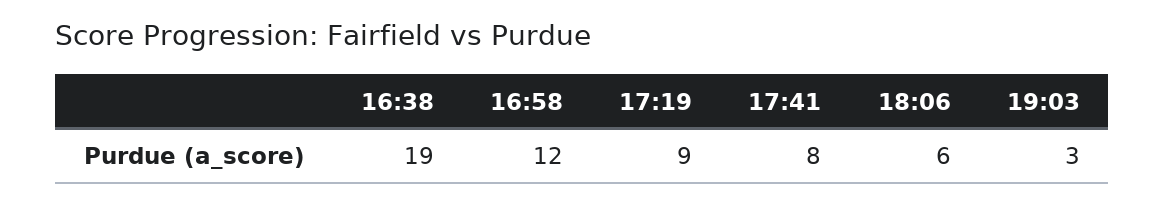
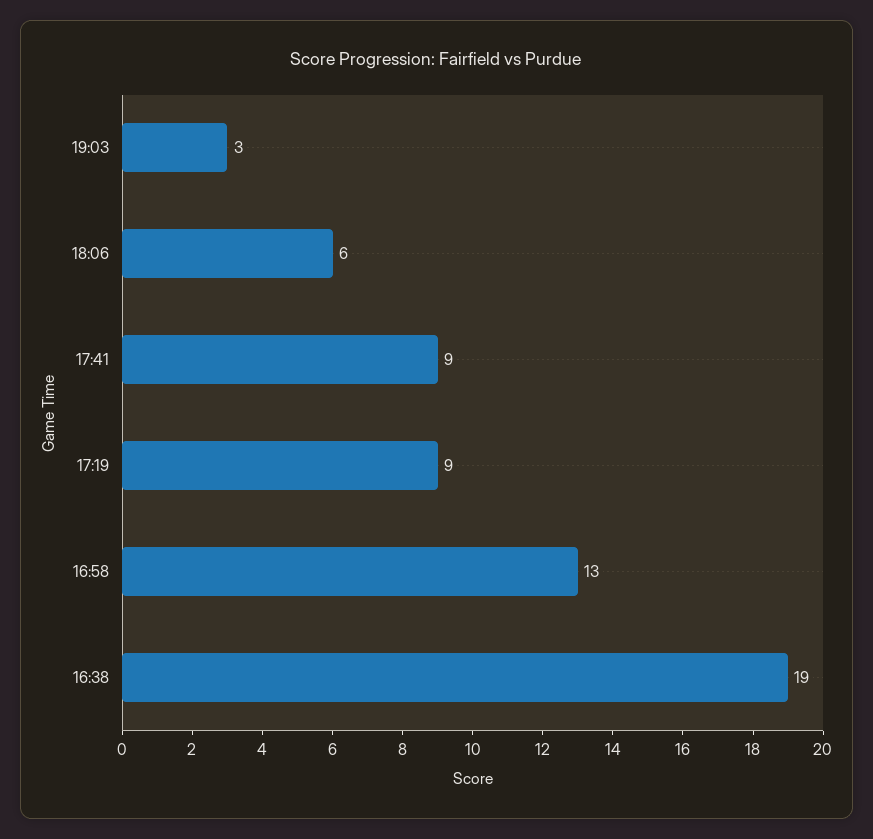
16:58: 12 -> 13
17:41: 8 -> 9

